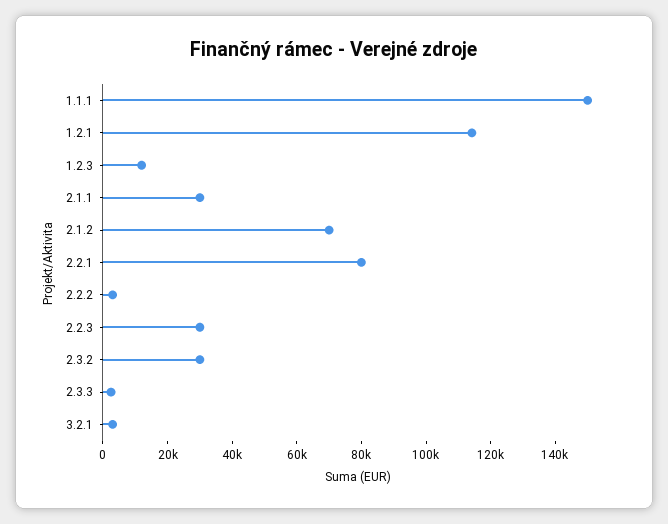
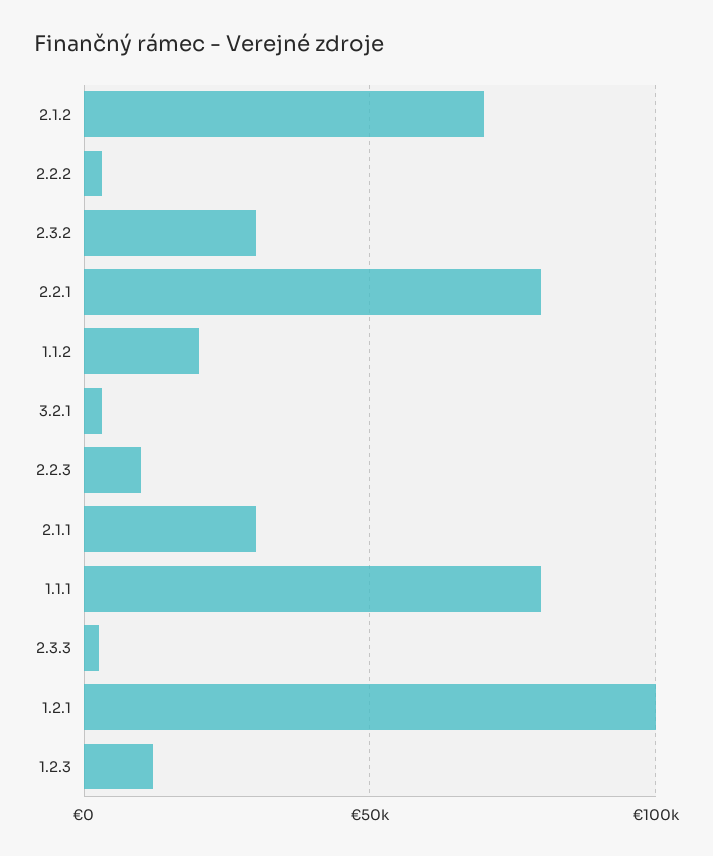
1.1.1: 150000 -> 80000
1.2.1: 115000 -> 100000
2.2.3: 30000 -> 10000
1.1.2: none -> 20000

